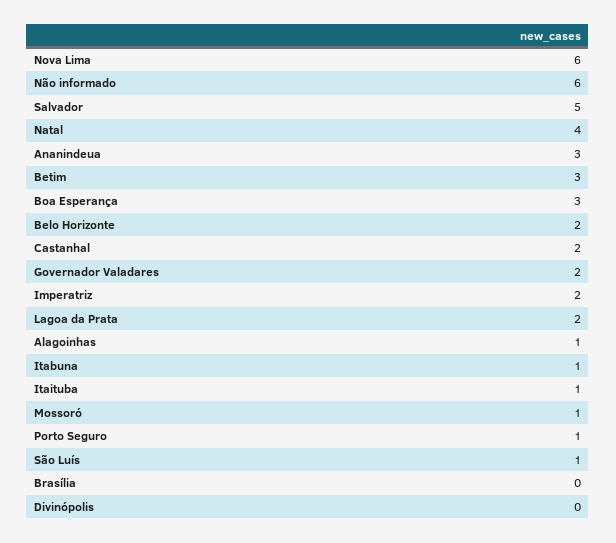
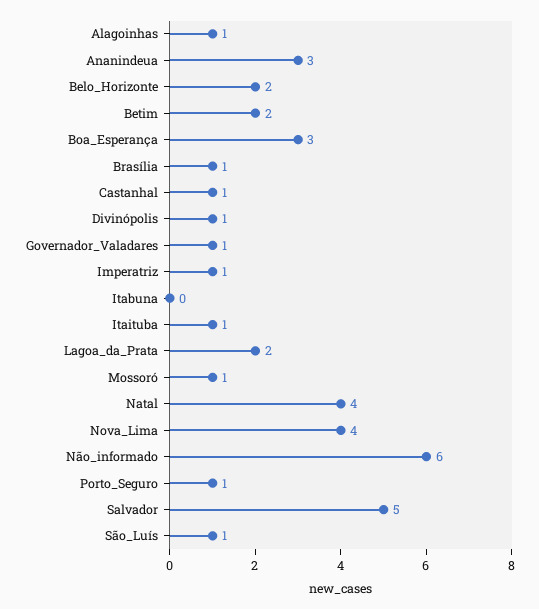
Nova Lima: 6 -> 4
Betim: 3 -> 2
Castanhal: 2 -> 1
Governador Valadares: 2 -> 1
Imperatriz: 2 -> 1
Itabuna: 1 -> 0
Brasília: 0 -> 1
Divinópolis: 0 -> 1

